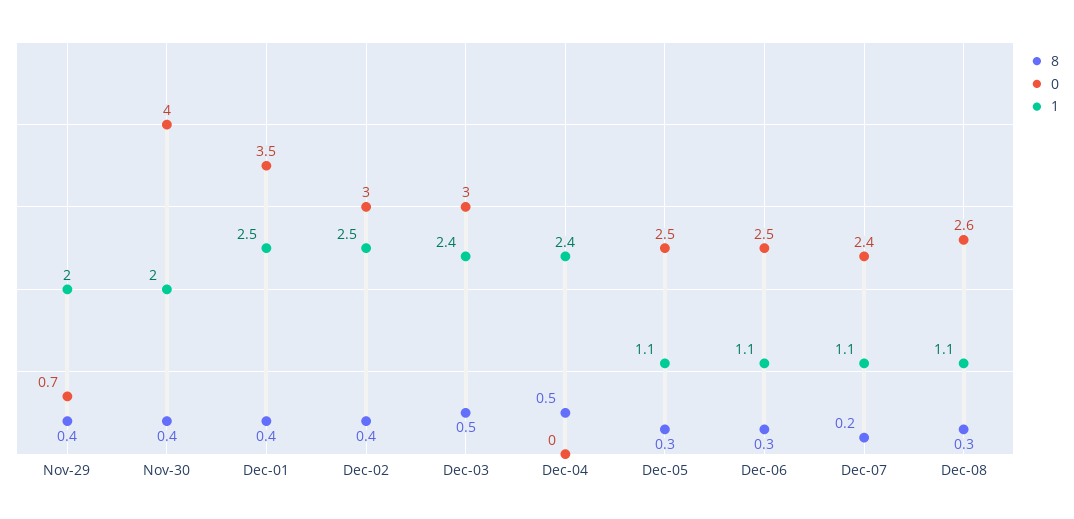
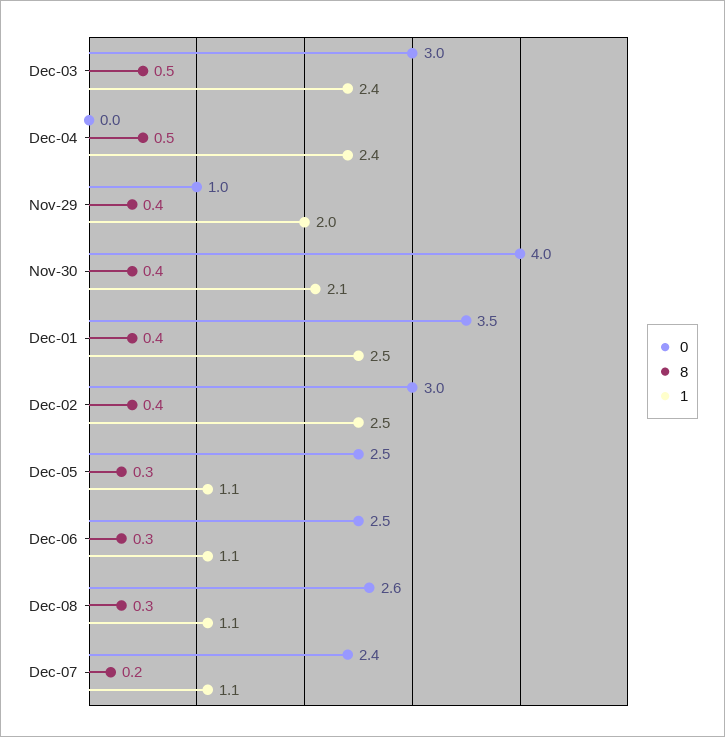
0, Nov-29: 0.7 -> 1
1, Nov-30: 2 -> 2.1

